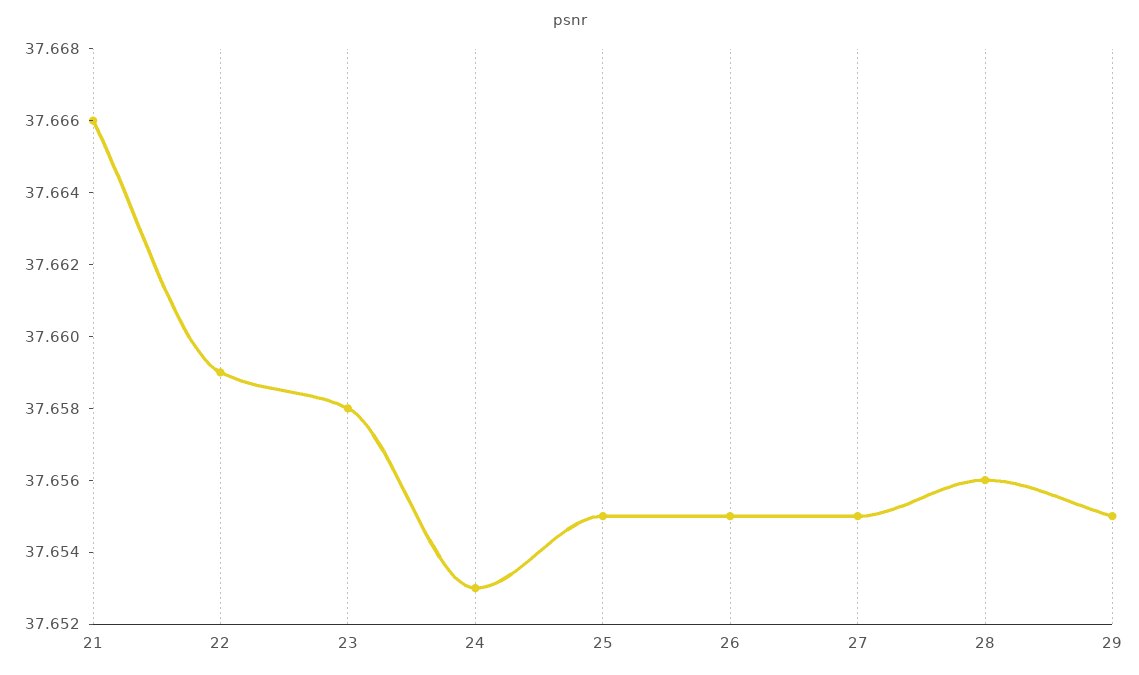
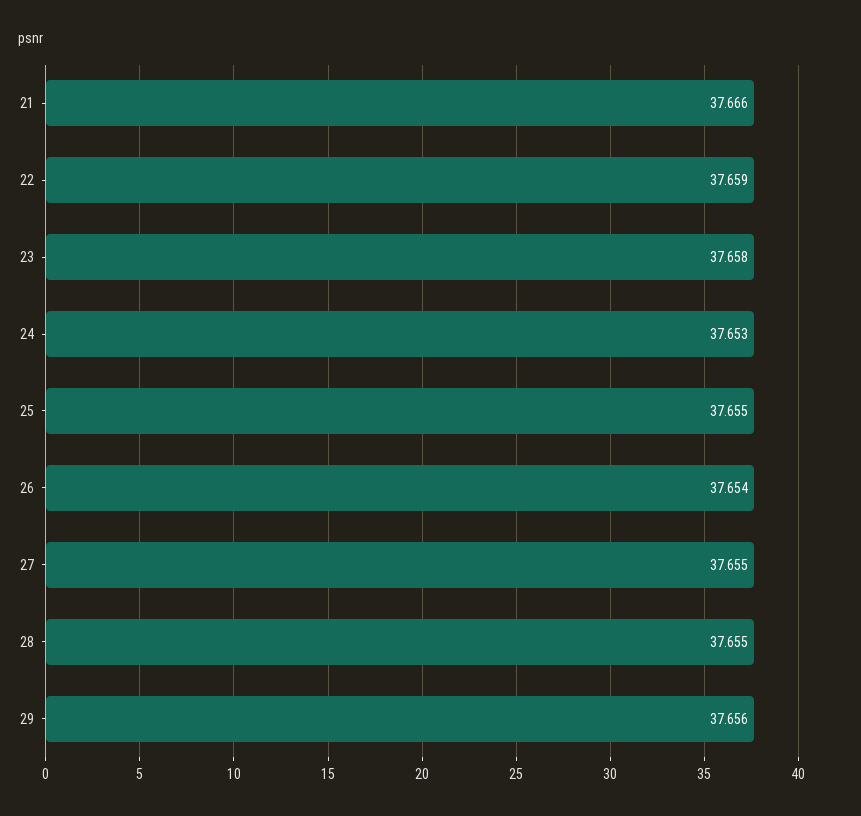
26: 37.655 -> 37.654
28: 37.656 -> 37.655
29: 37.655 -> 37.656

